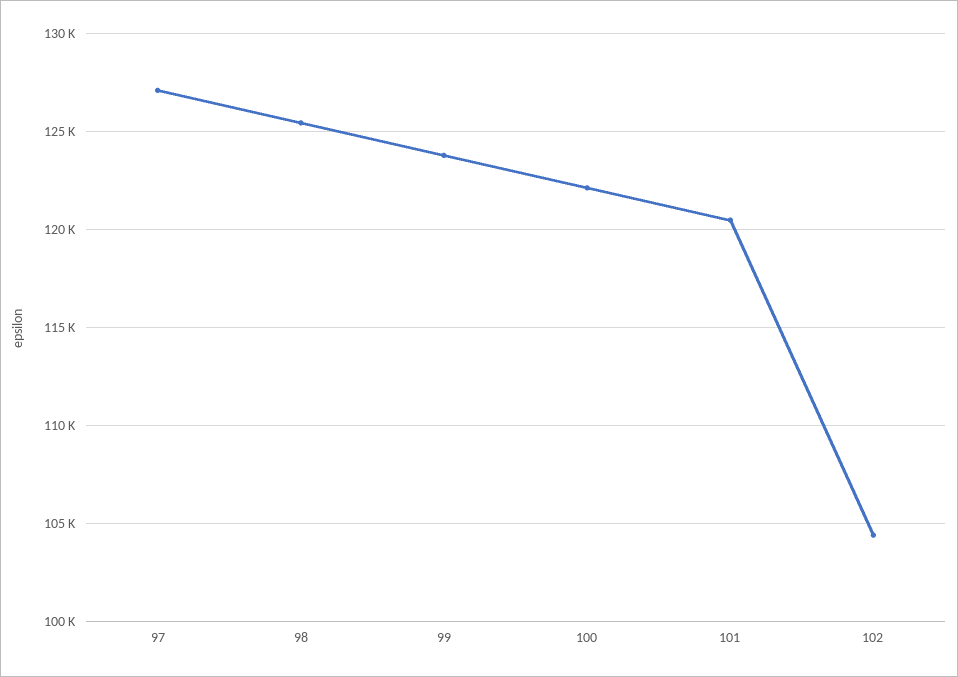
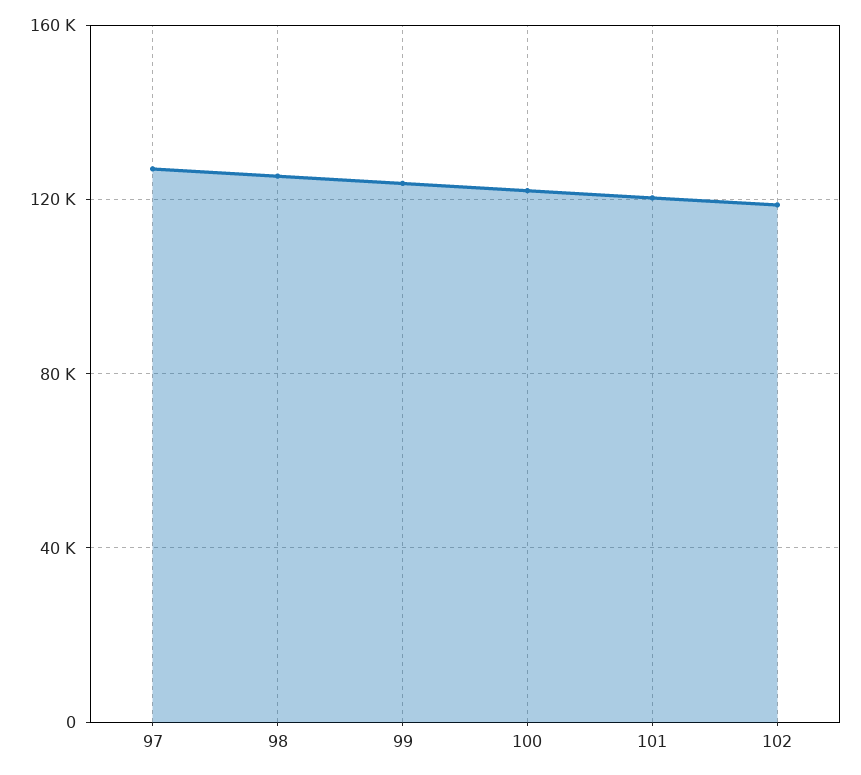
102: 104500 -> 120000

